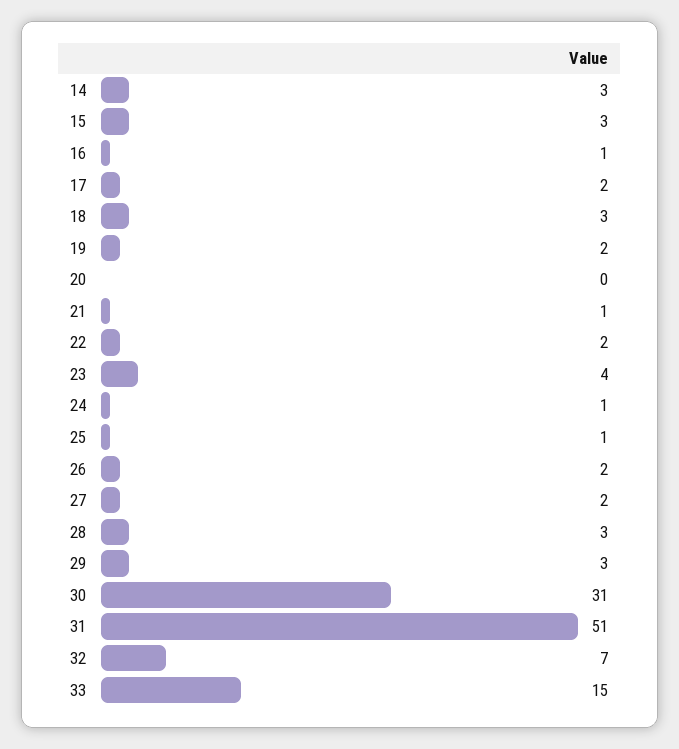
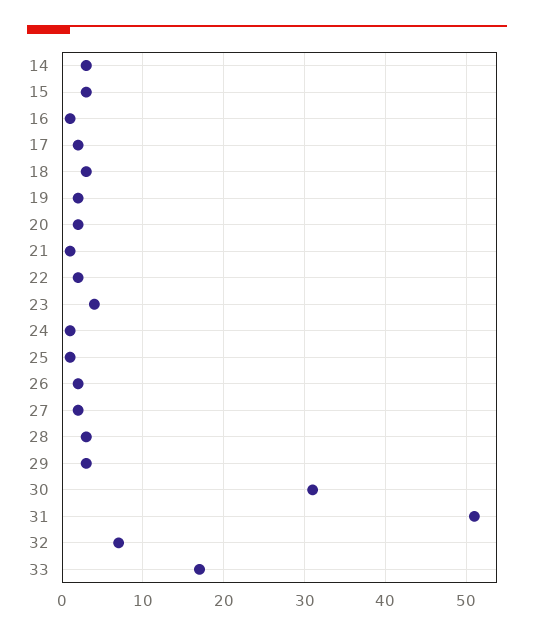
20: 0 -> 2
33: 15 -> 17

